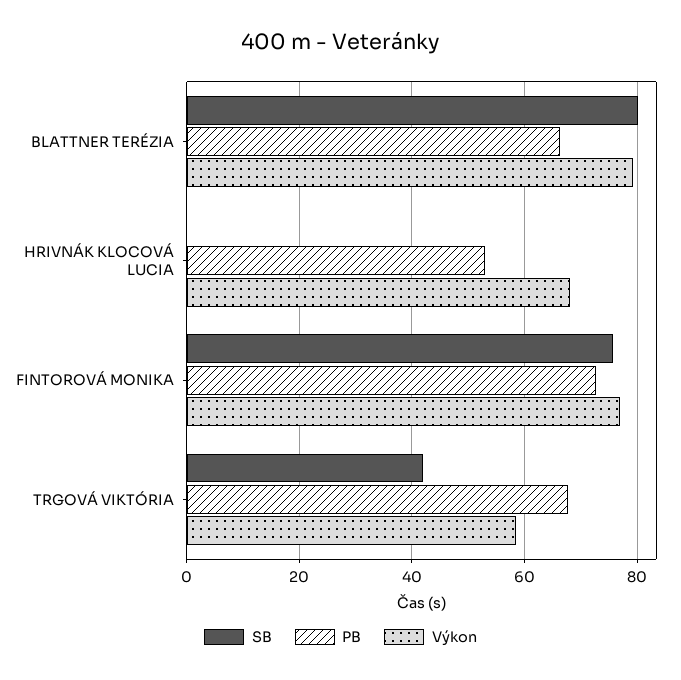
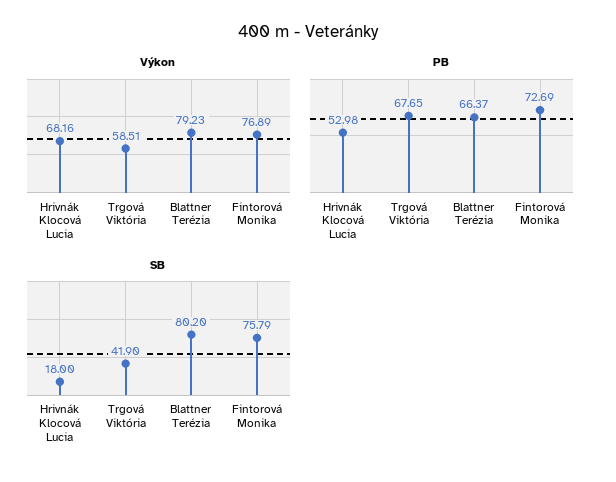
SB, HRIVNÁK KLOCOVÁ LUCIA: 0 -> 18

